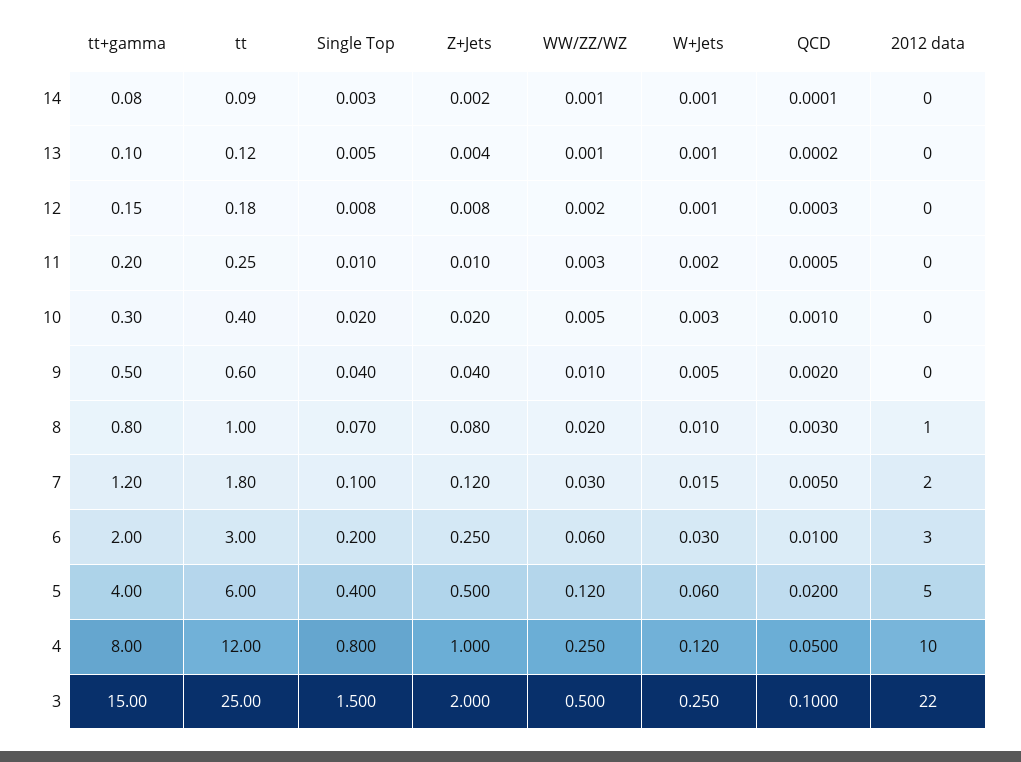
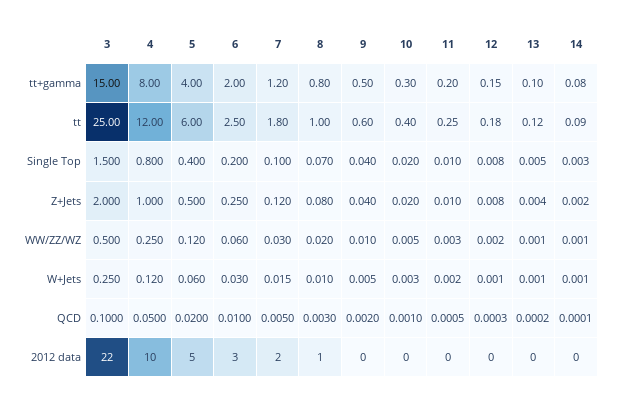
tt, 6: 3 -> 2.5

